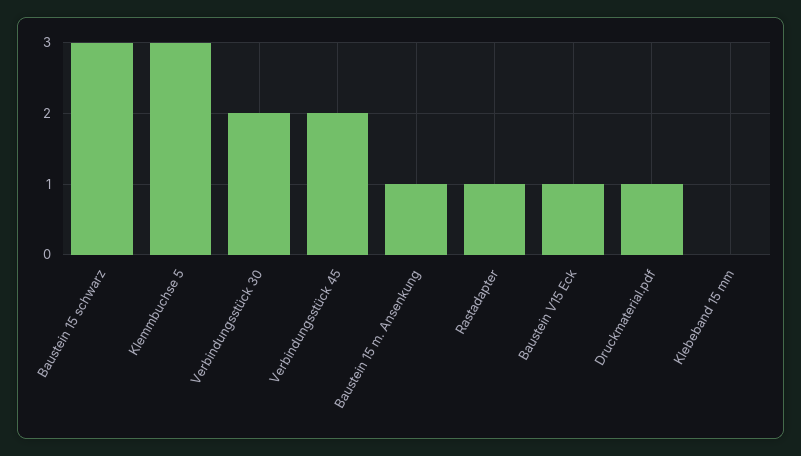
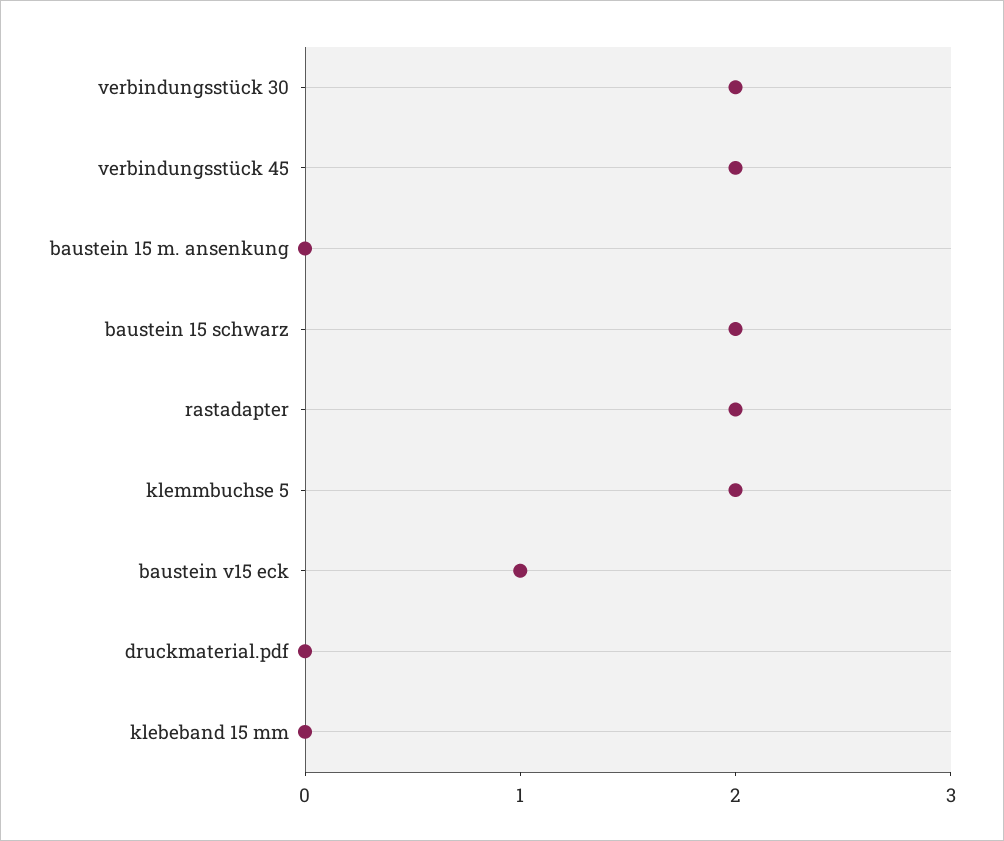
Baustein 15 schwarz: 3 -> 2
Klemmbuchse 5: 3 -> 2
Baustein 15 m. Ansenkung: 1 -> 0
Rastadapter: 1 -> 2
Druckmaterial.pdf: 1 -> 0

